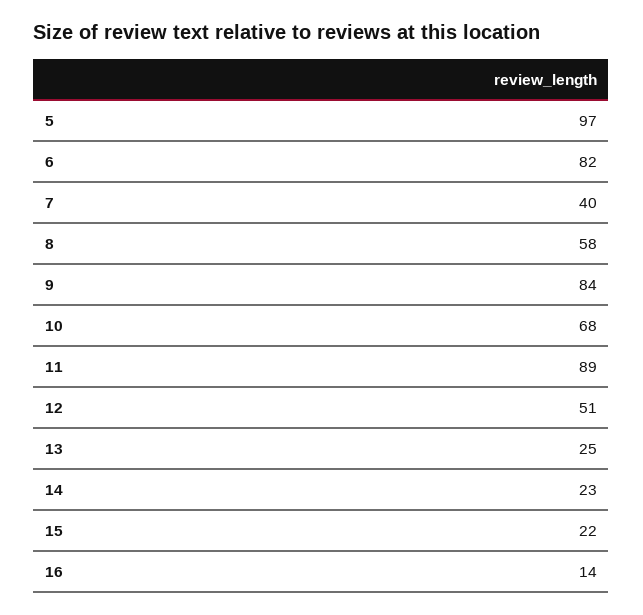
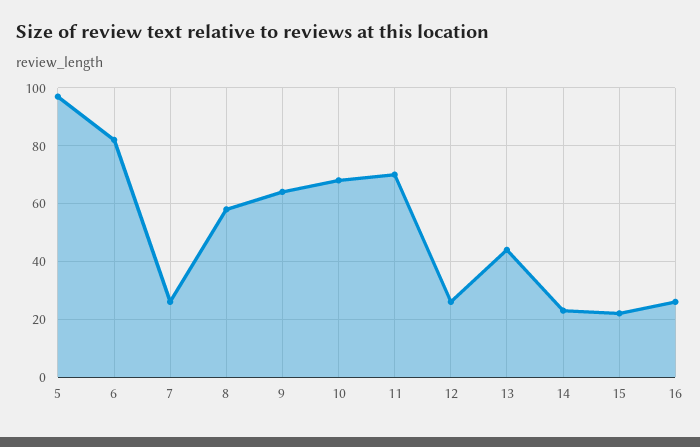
7: 40 -> 25
9: 84 -> 65
11: 89 -> 70
12: 51 -> 25
13: 25 -> 45
16: 14 -> 25

